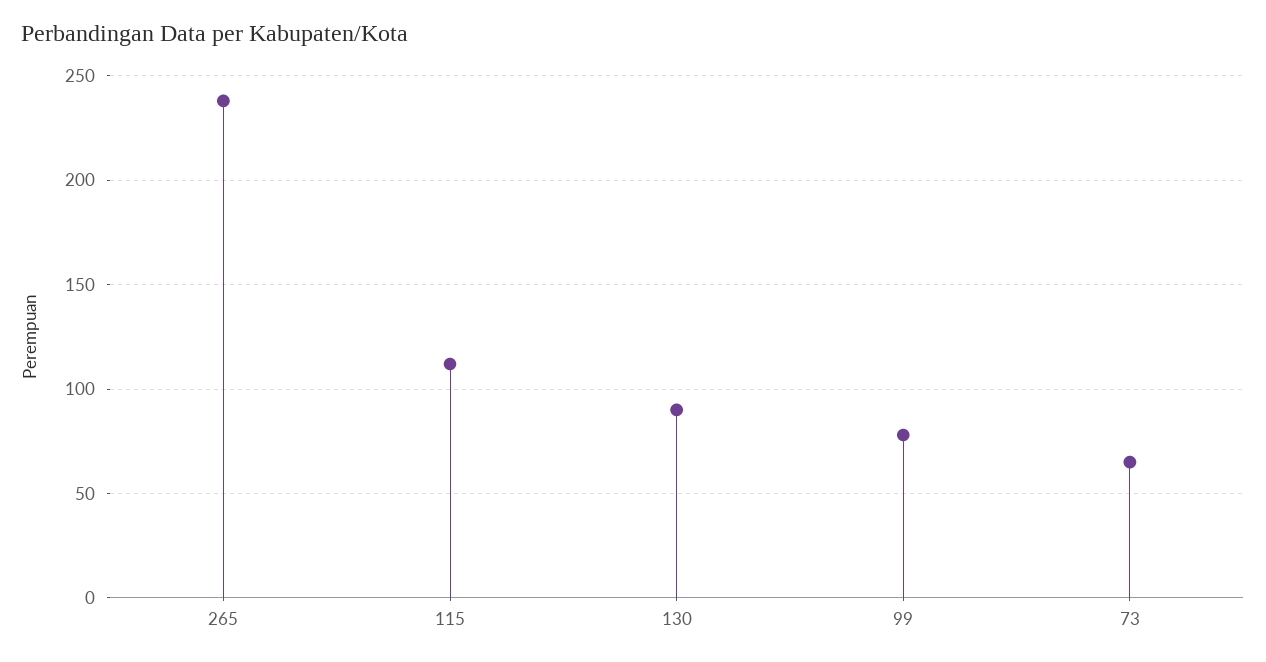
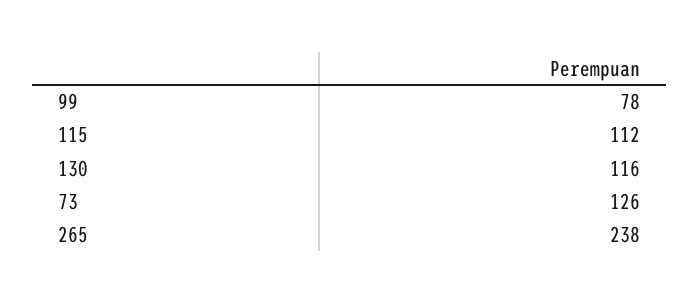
130: 90 -> 116
73: 65 -> 126

